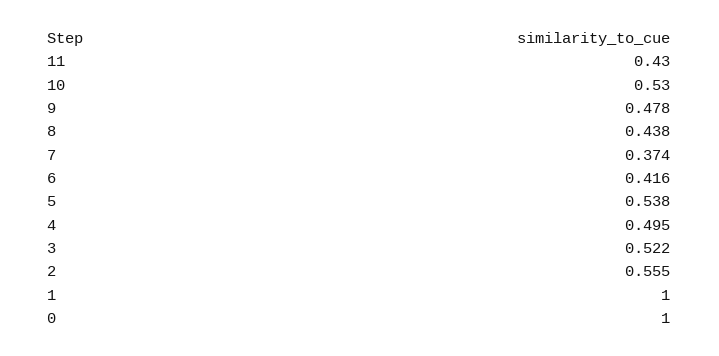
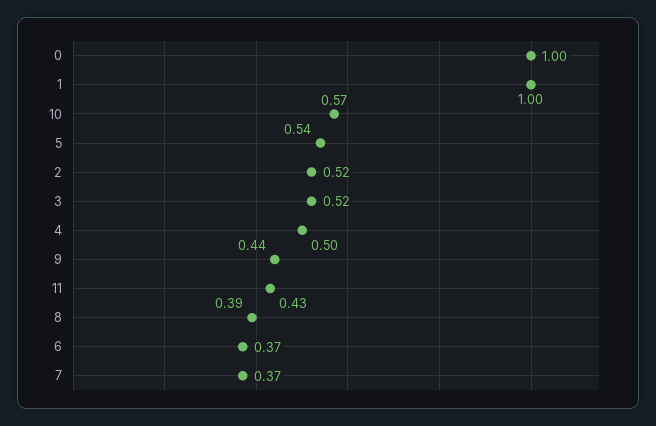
10: 0.53 -> 0.57
9: 0.478 -> 0.44
8: 0.438 -> 0.39
6: 0.416 -> 0.37
2: 0.555 -> 0.52

